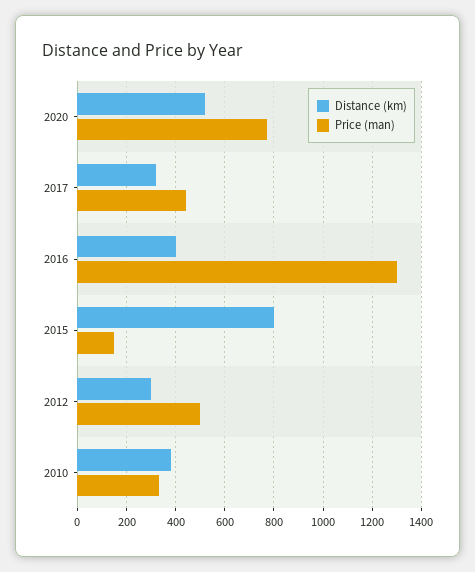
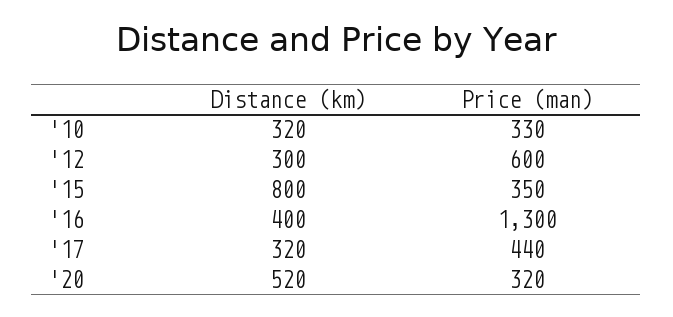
Price (man), 2020: 775 -> 320
Price (man), 2015: 150 -> 350
Price (man), 2012: 500 -> 600
Distance (km), 2010: 375 -> 320

